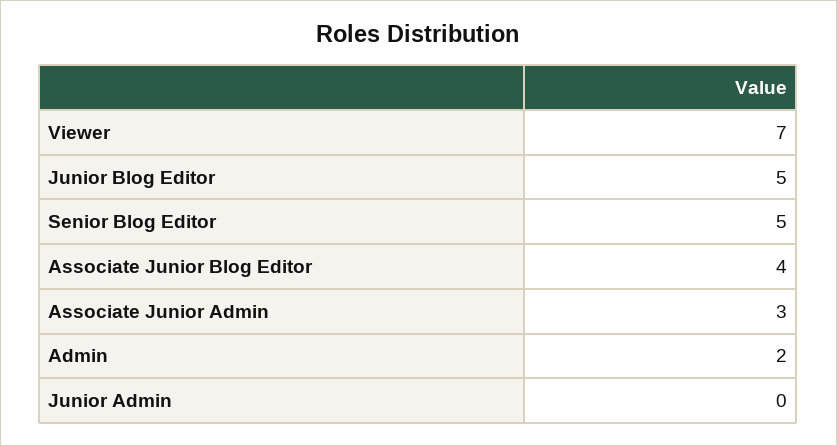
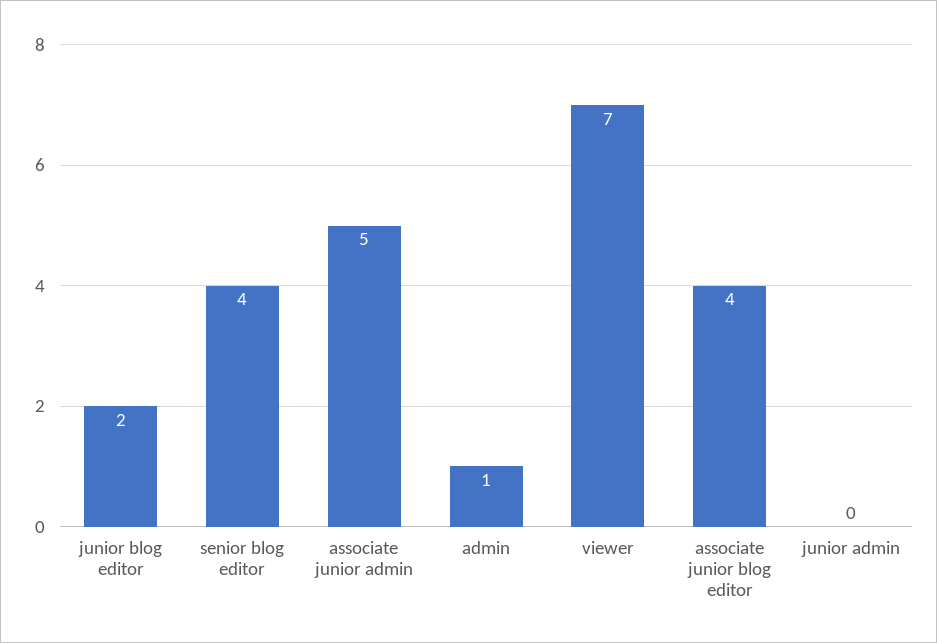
Junior Blog Editor: 5 -> 2
Senior Blog Editor: 5 -> 4
Associate Junior Admin: 3 -> 5
Admin: 2 -> 1

